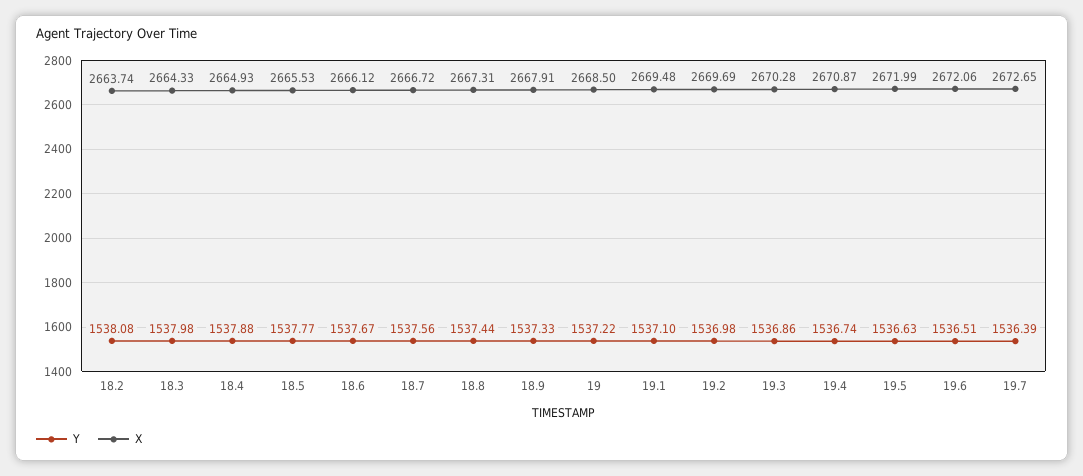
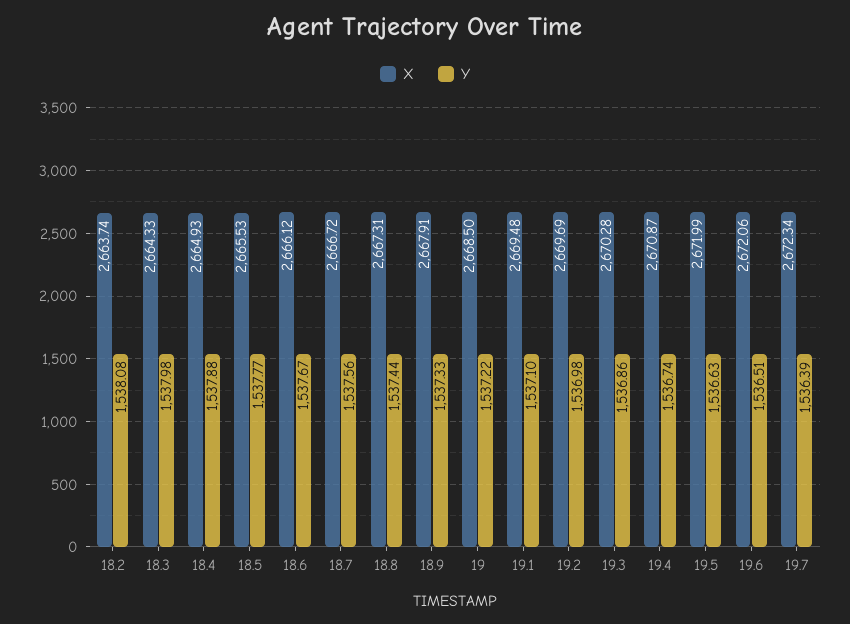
X, 19.7: 2672.65 -> 2672.34

